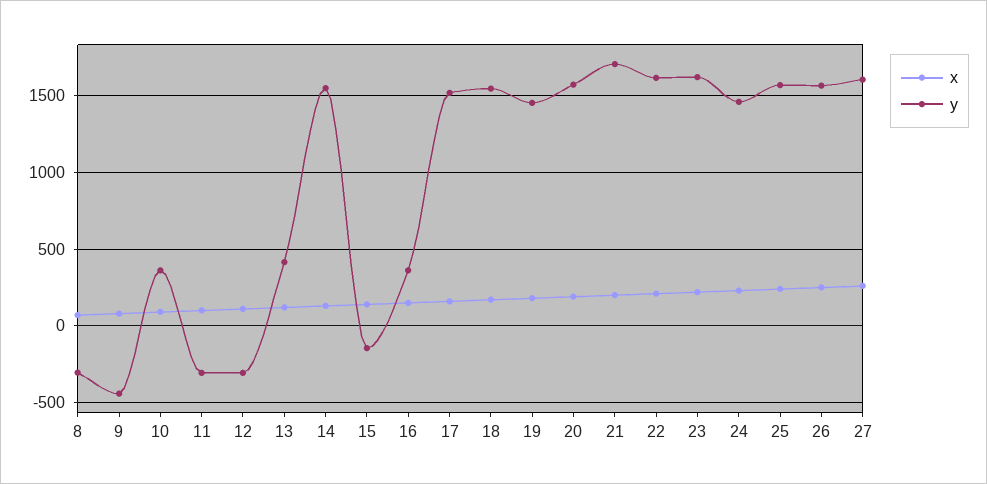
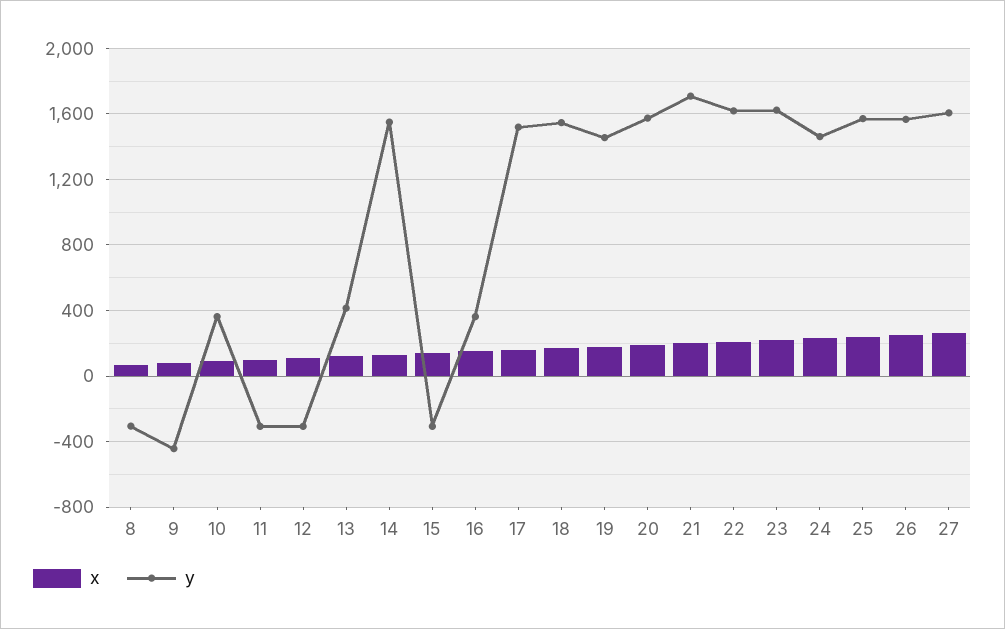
y, 15: -150 -> -300

